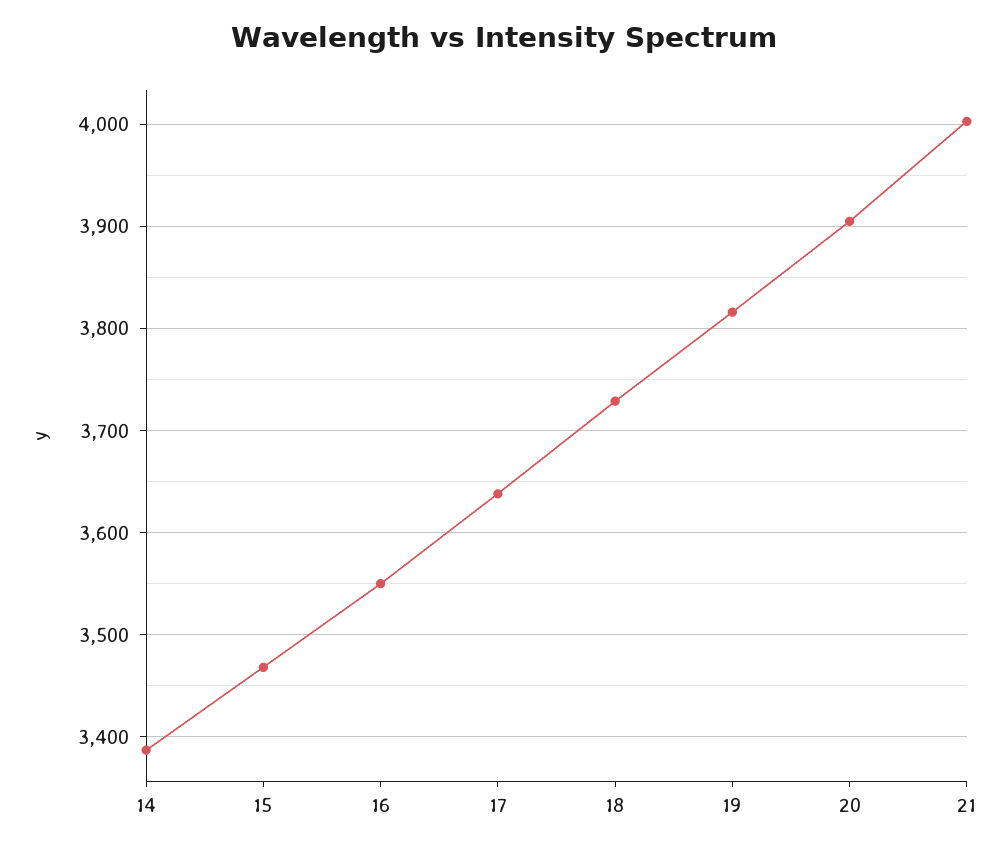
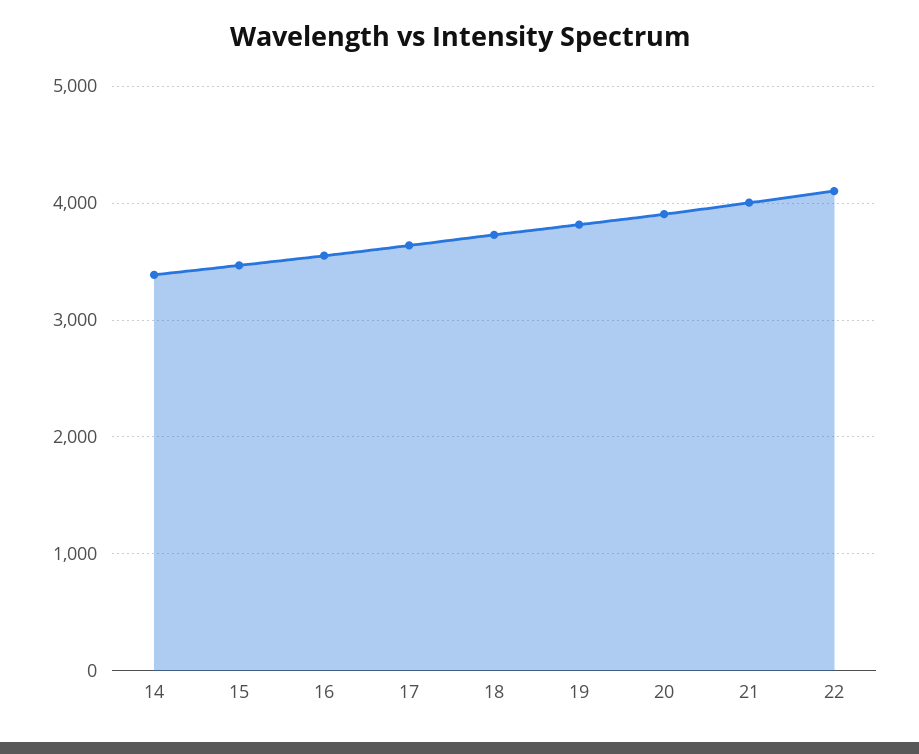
22: none -> 4100

